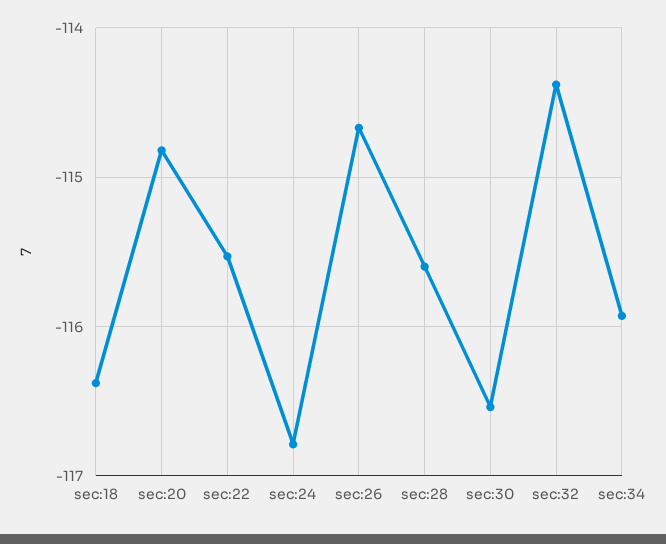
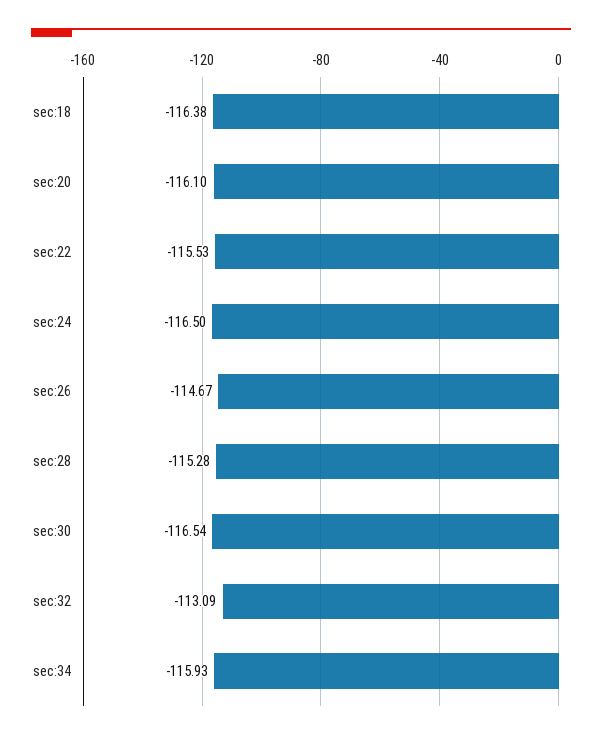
sec:20: -114.8 -> -116.1
sec:24: -116.8 -> -116.5
sec:28: -115.6 -> -115.28
sec:32: -114.4 -> -113.09

